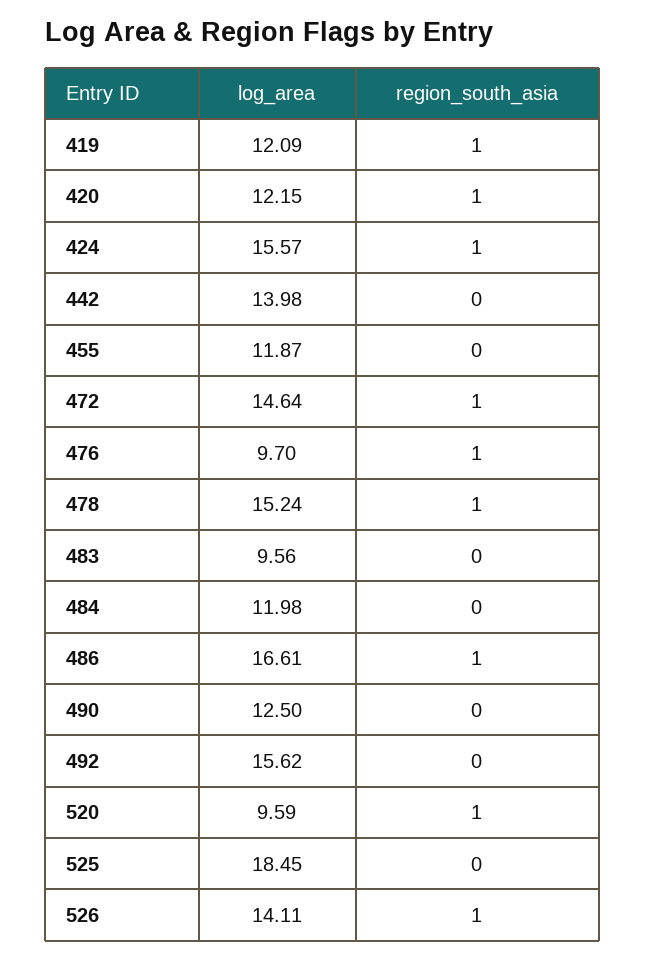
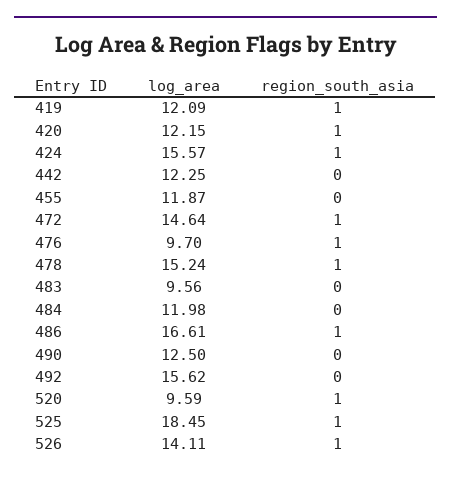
log_area, 442: 13.98 -> 12.25
region_south_asia, 525: 0 -> 1

